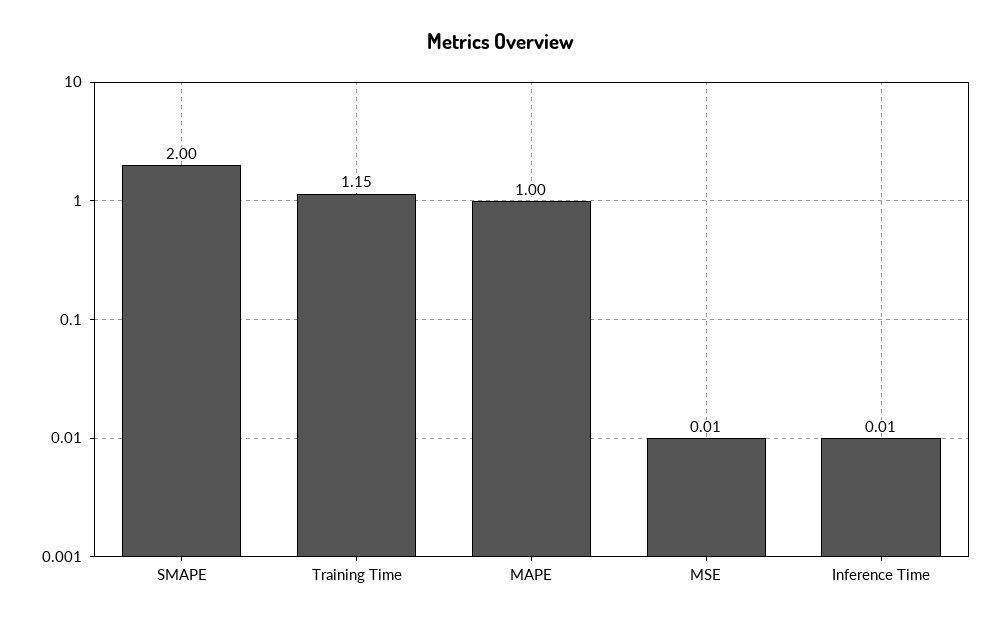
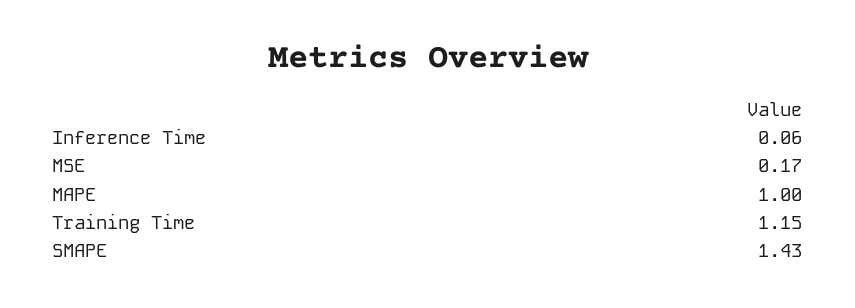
SMAPE: 2 -> 1.43
MSE: 0.01 -> 0.17
Inference Time: 0.01 -> 0.06

